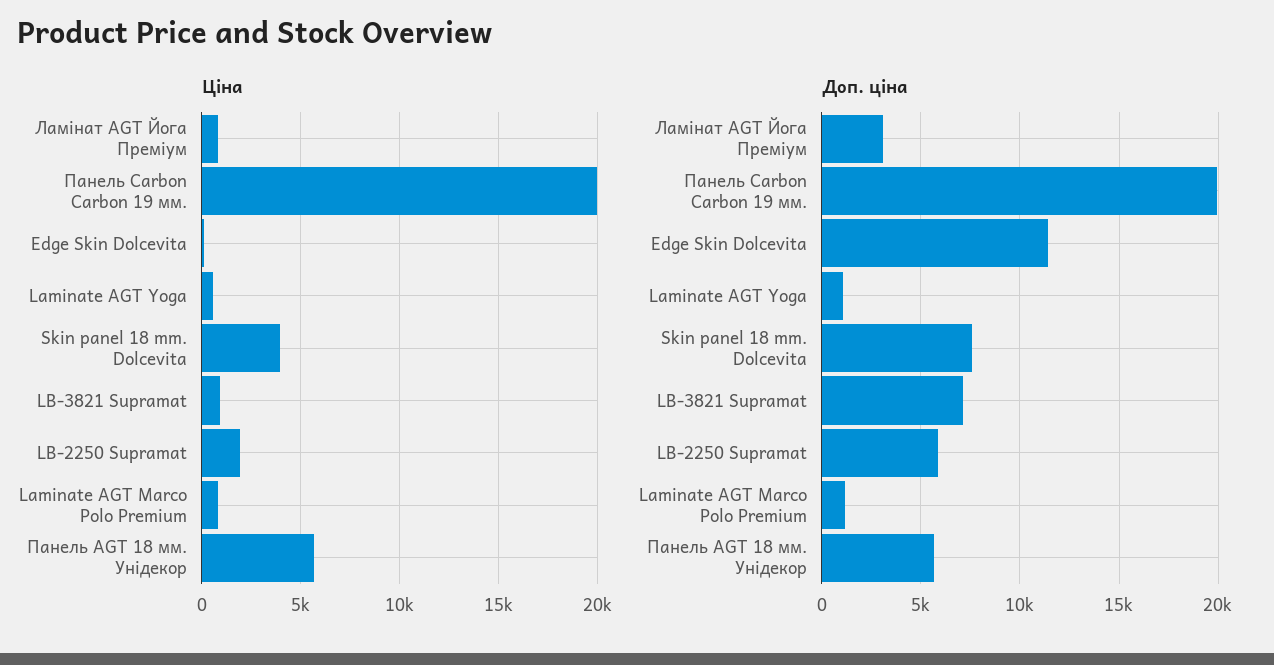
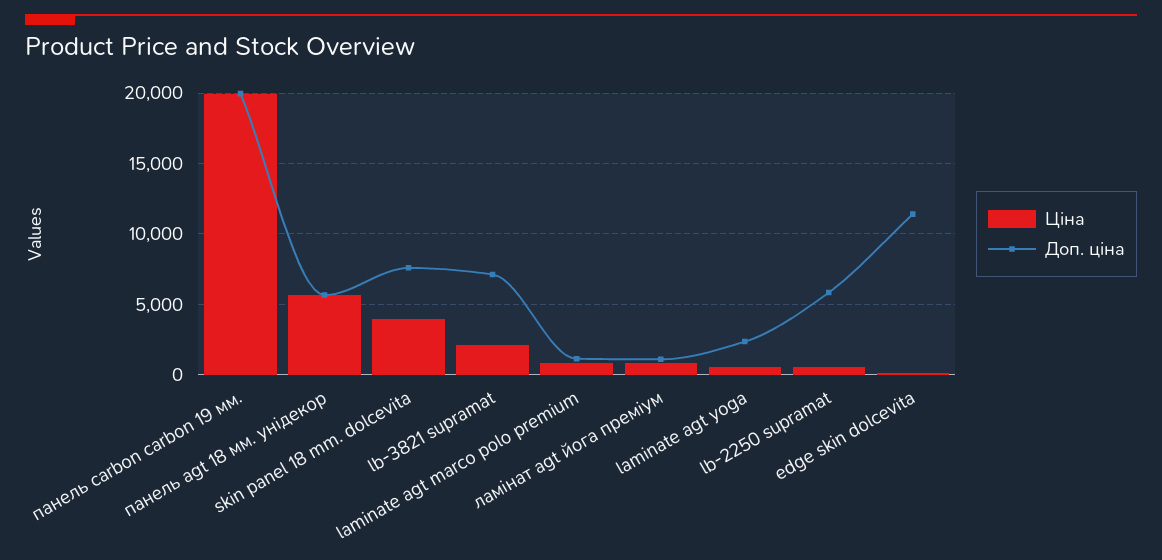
Ціна, LB-3821 Supramat: 1000 -> 2000
Ціна, LB-2250 Supramat: 2000 -> 500
Доп. ціна, Ламінат AGT Йога Преміум: 3000 -> 1000
Доп. ціна, Laminate AGT Yoga: 1000 -> 2500

